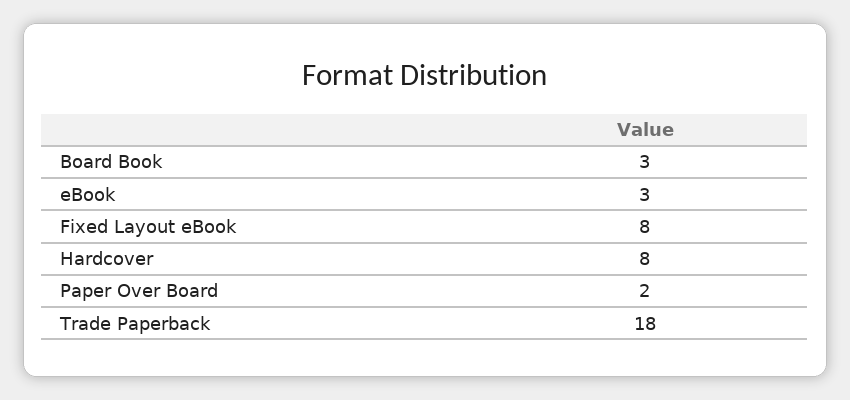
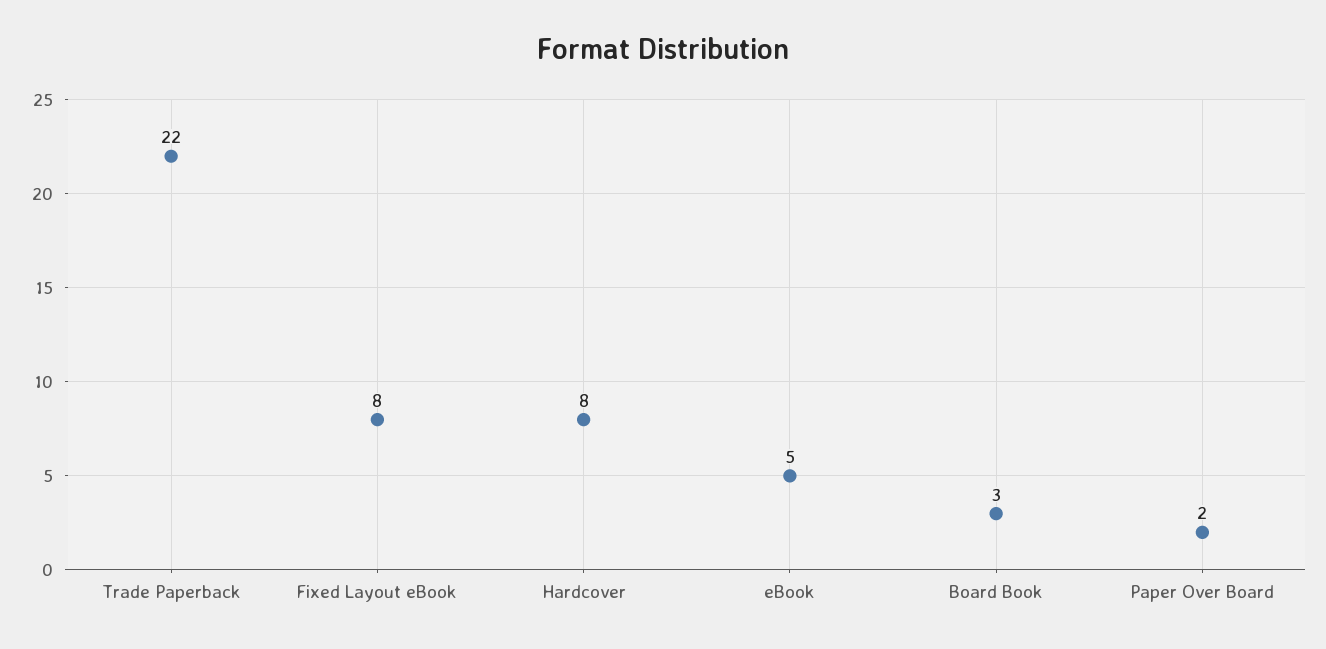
eBook: 3 -> 5
Trade Paperback: 18 -> 22

